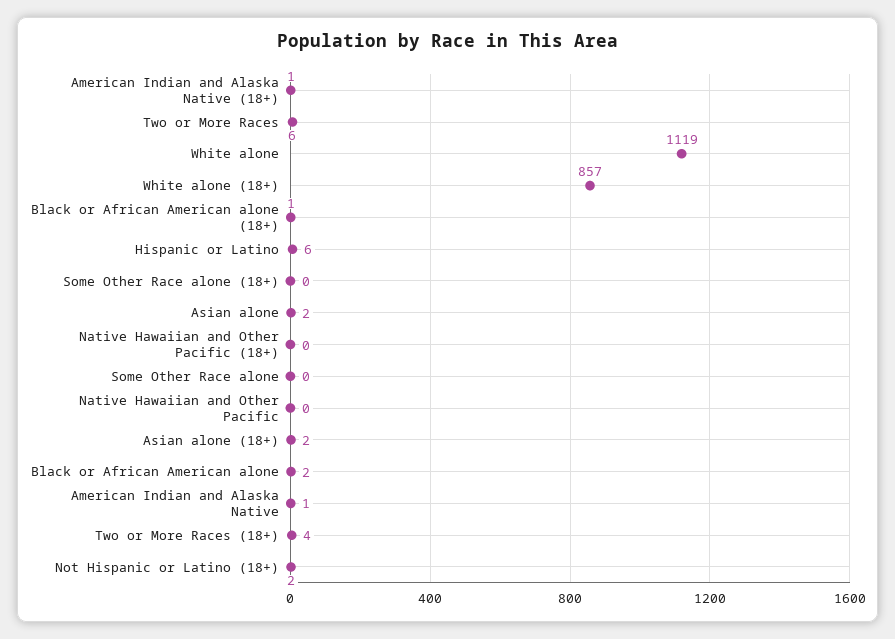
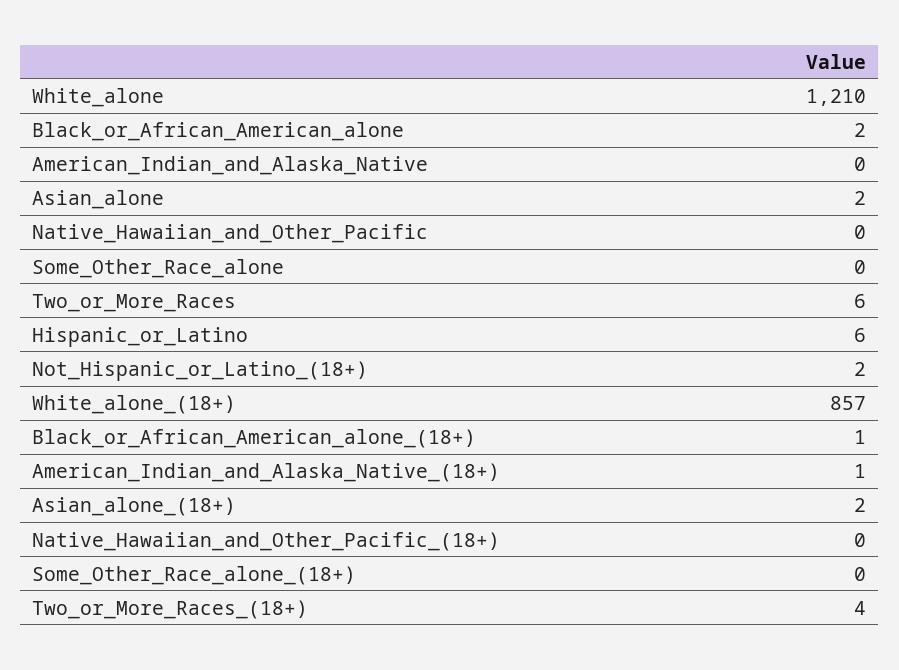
White alone: 1119 -> 1210
American Indian and Alaska Native: 1 -> 0

